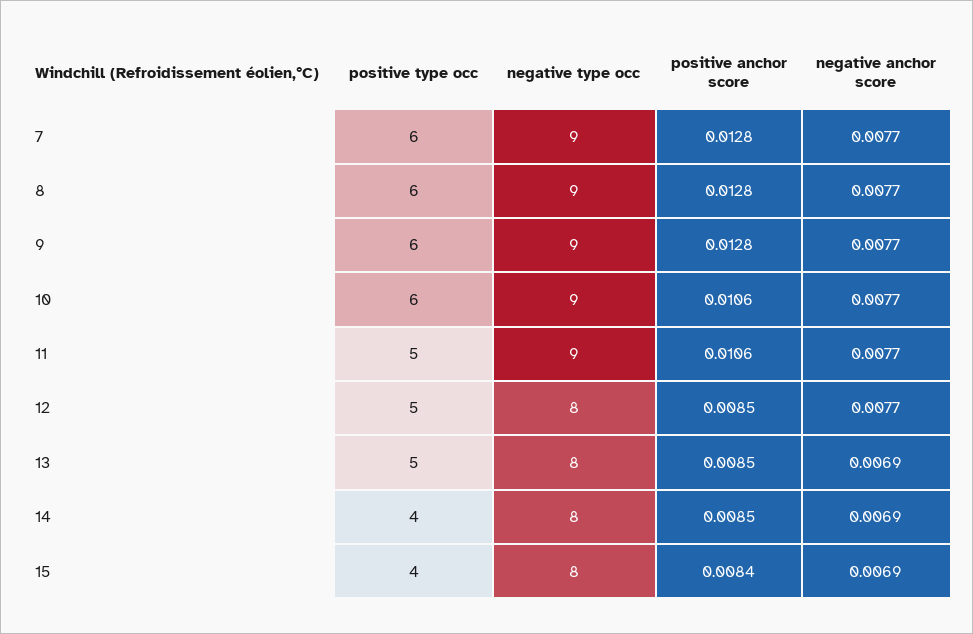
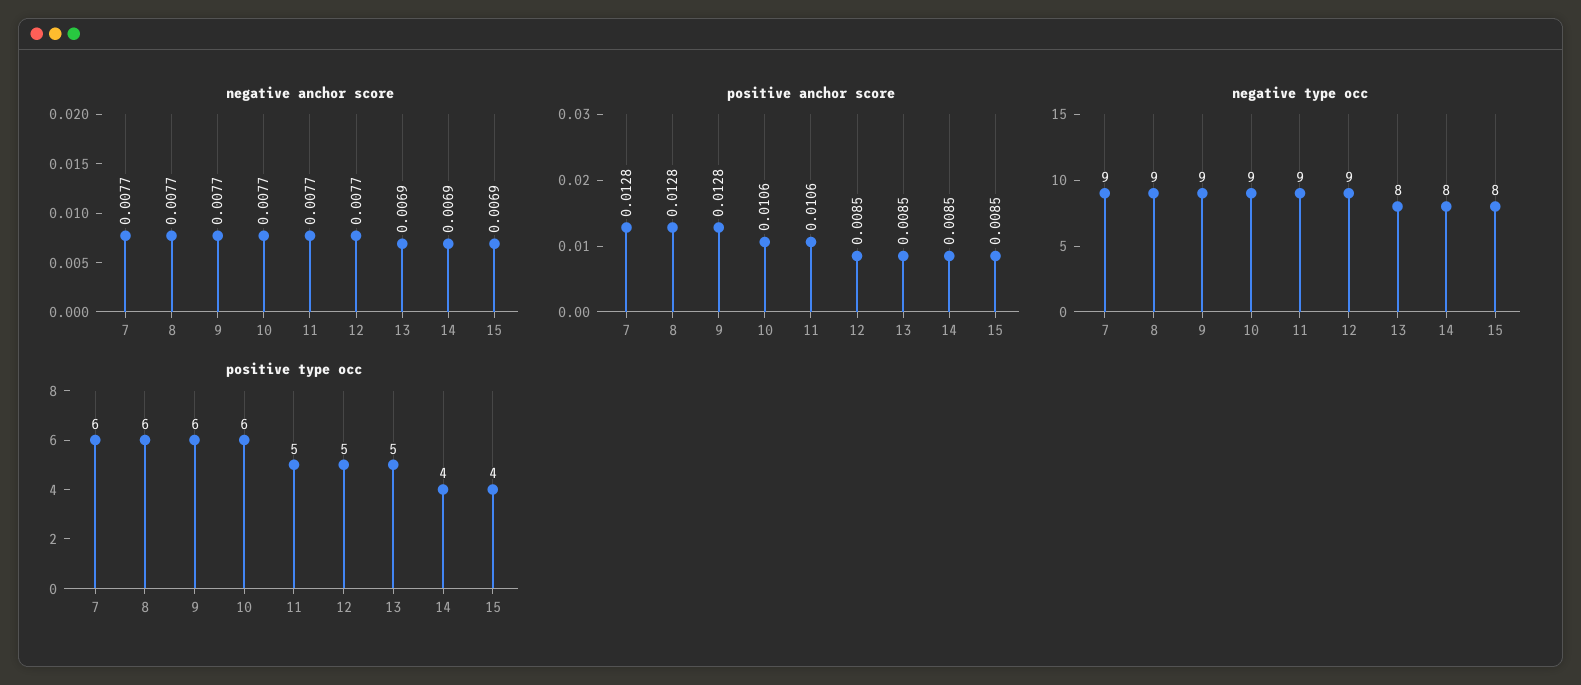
negative type occ, 12: 8 -> 9
positive anchor score, 15: 0.0084 -> 0.0085

